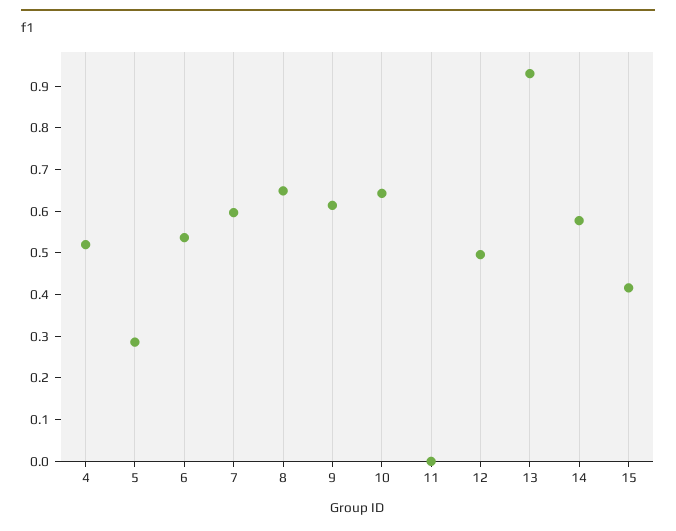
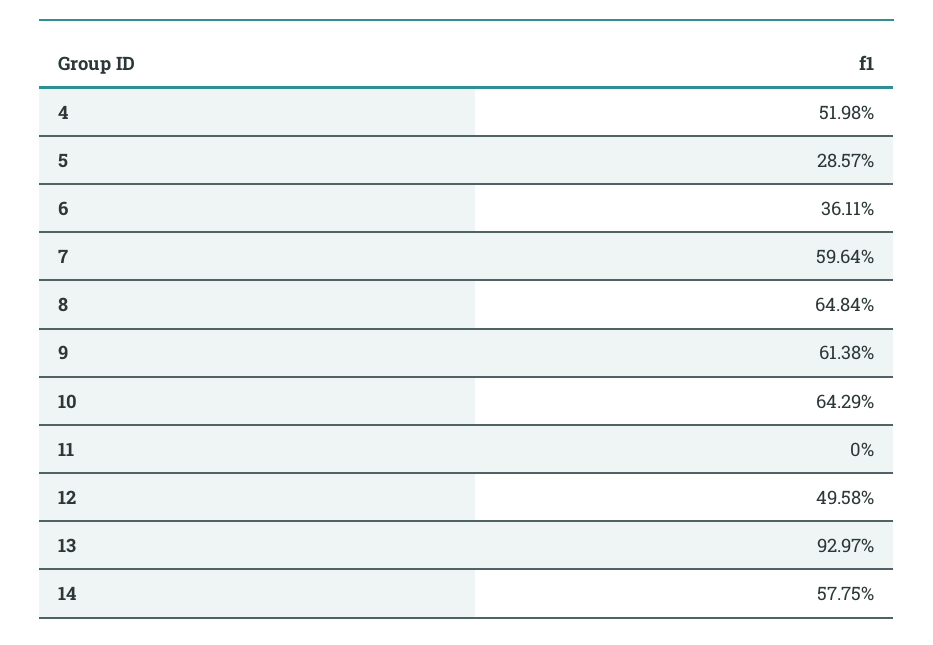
6: 0.54 -> 0.3611
15: 0.42 -> none

